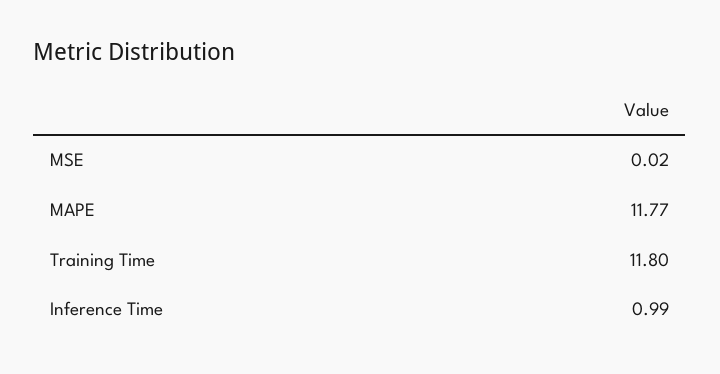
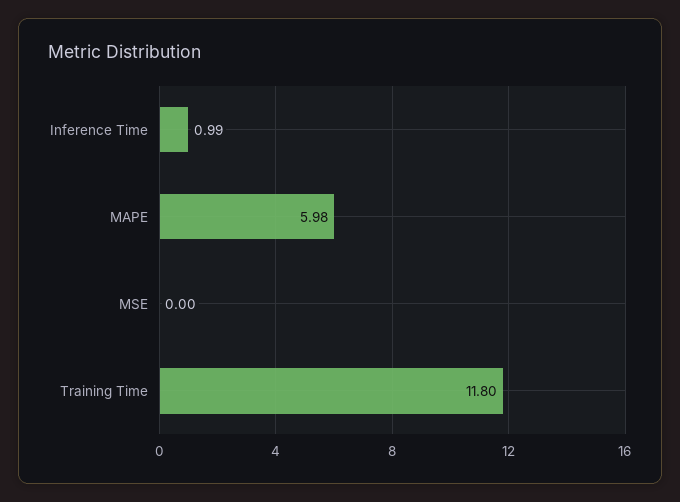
MSE: 0.02 -> 0
MAPE: 11.77 -> 5.98

